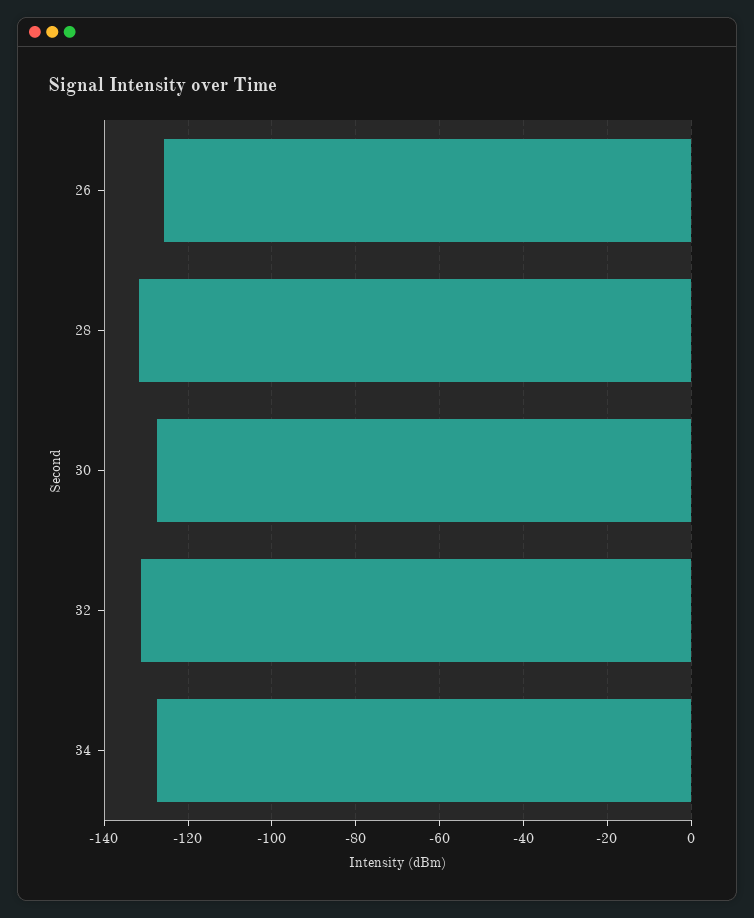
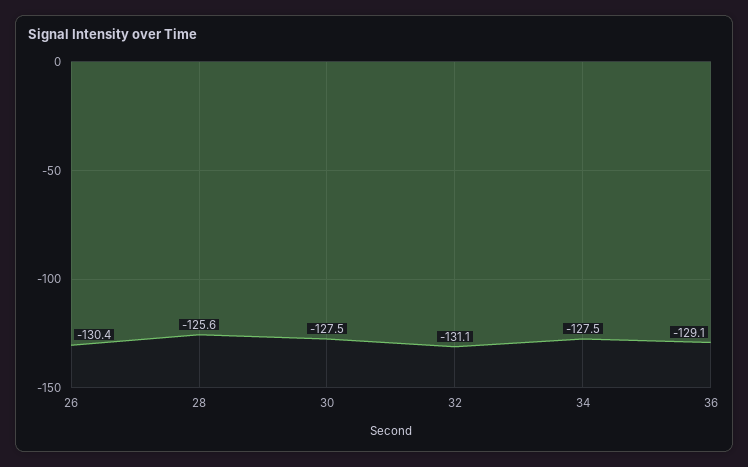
26: -126 -> -130.4
28: -132 -> -125.6
36: none -> -129.1

